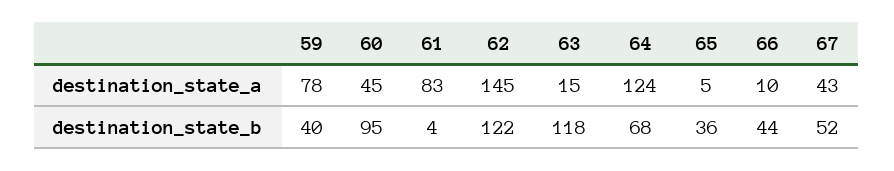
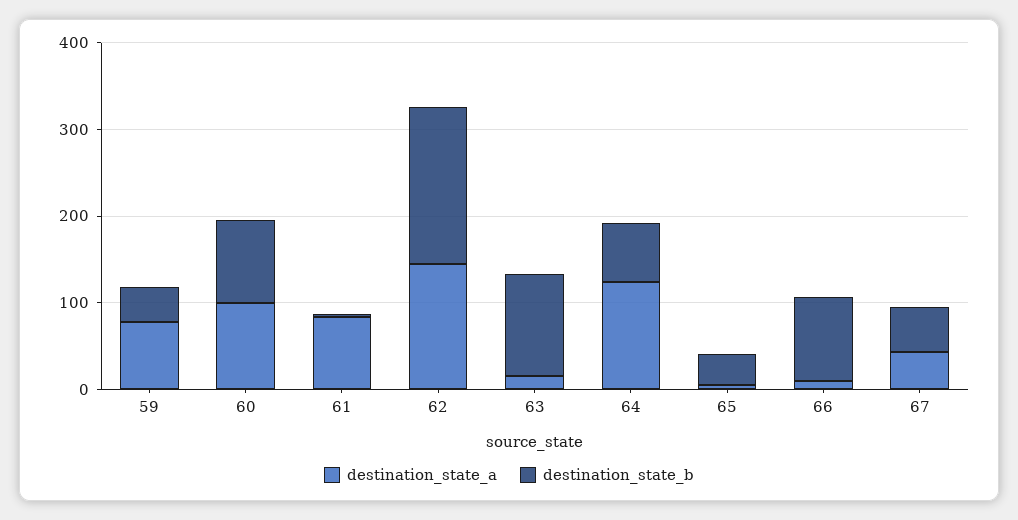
destination_state_a, 60: 45 -> 100
destination_state_b, 62: 122 -> 180
destination_state_b, 66: 44 -> 100

